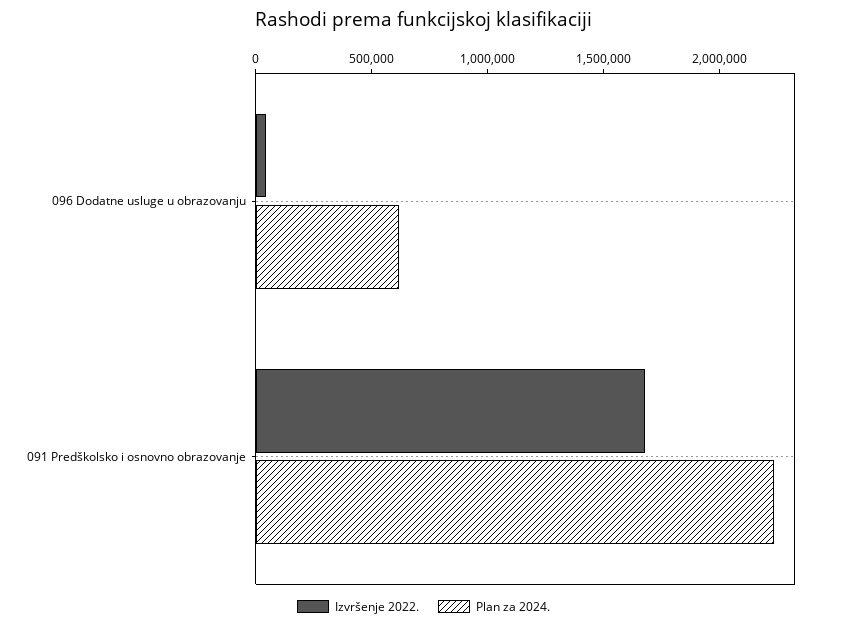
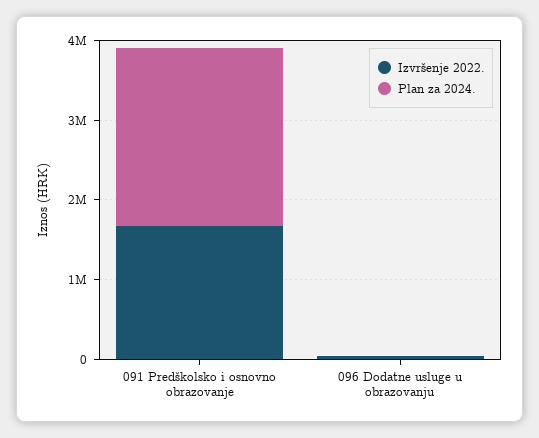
Plan za 2024., 096 Dodatne usluge u obrazovanju: 600000 -> 0

